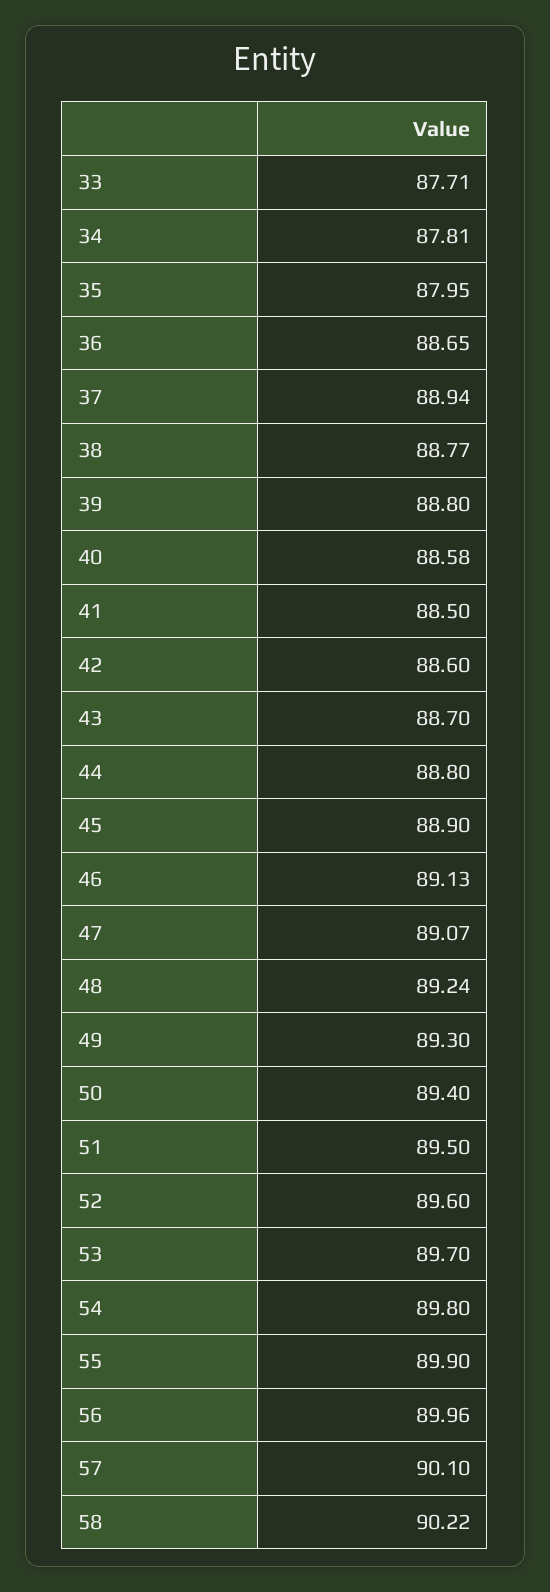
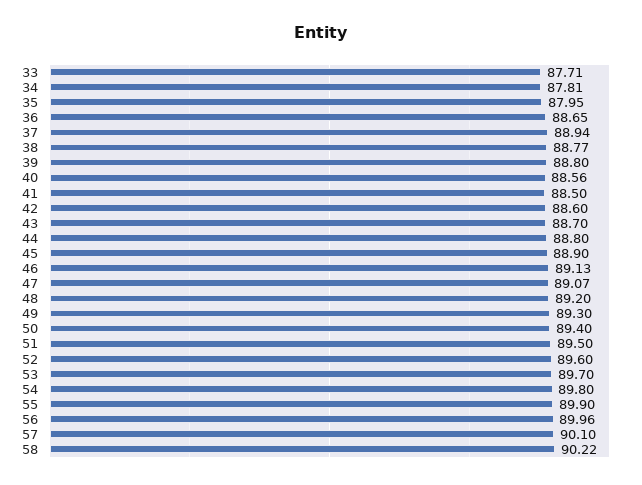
40: 88.58 -> 88.56
48: 89.24 -> 89.2

